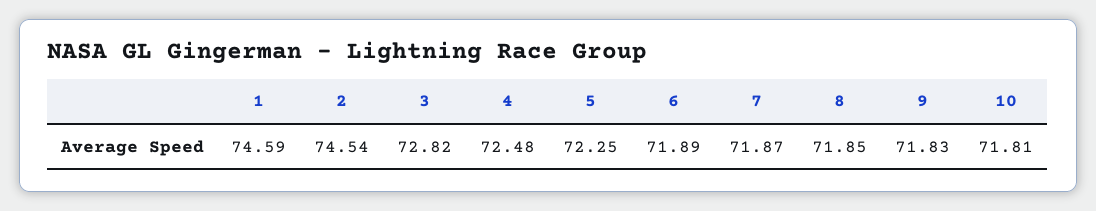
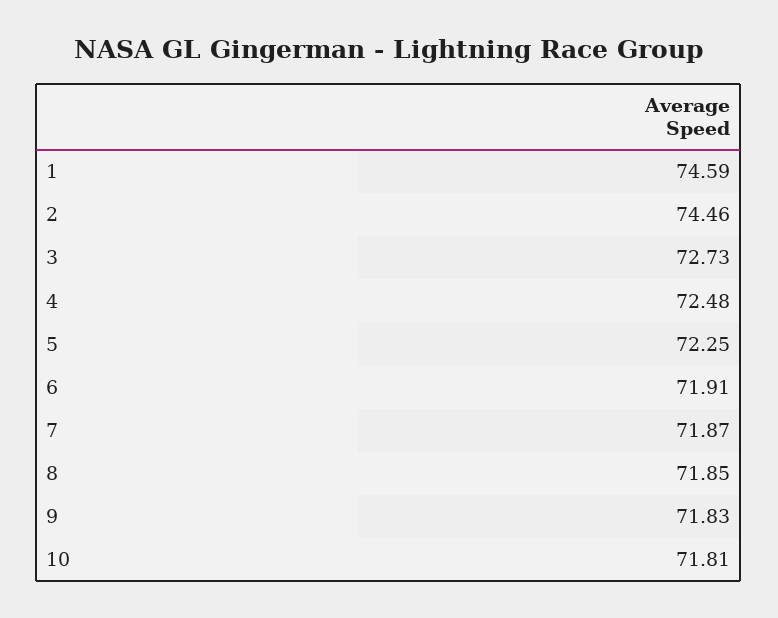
2: 74.54 -> 74.46
3: 72.82 -> 72.73
6: 71.89 -> 71.91

